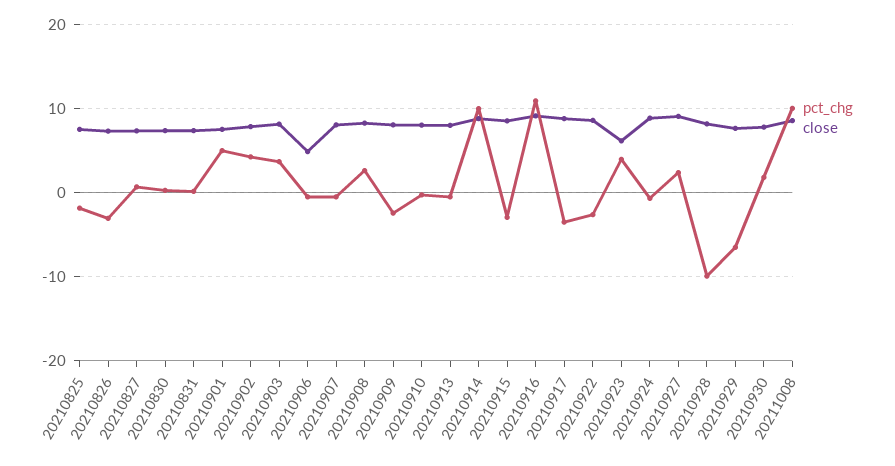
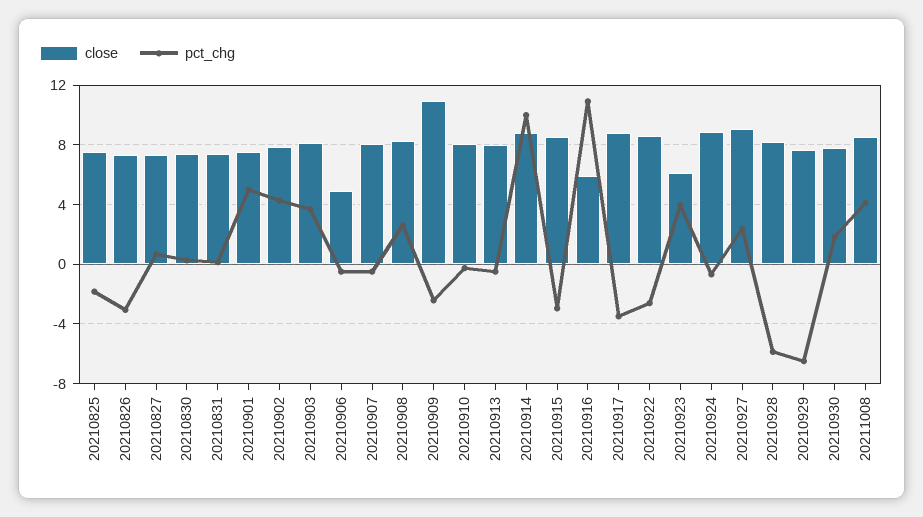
close, 20210909: 8 -> 11
close, 20210916: 9 -> 6
pct_chg, 20210928: -10 -> -6
pct_chg, 20211008: 10 -> 4

